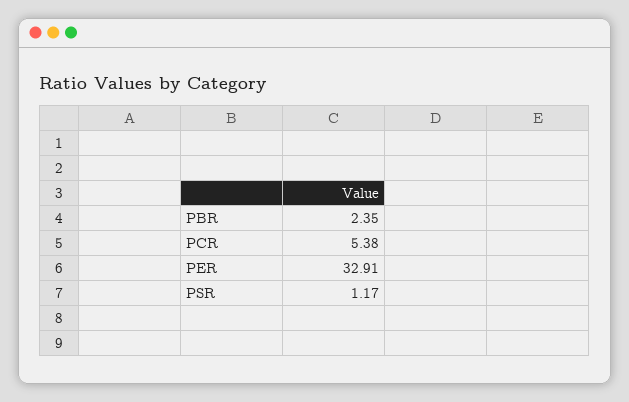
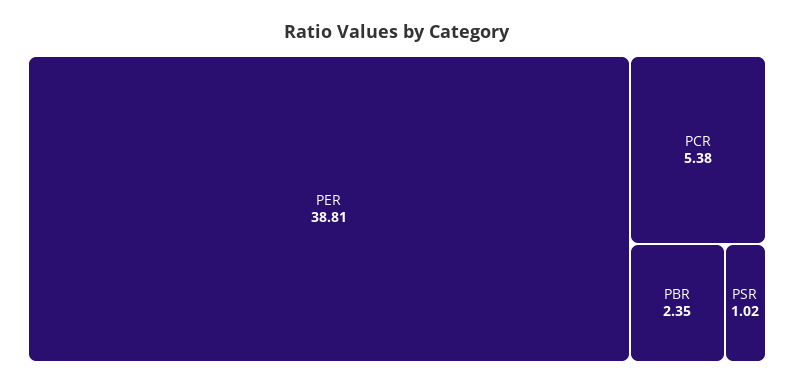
PER: 32.91 -> 38.81
PSR: 1.17 -> 1.02

